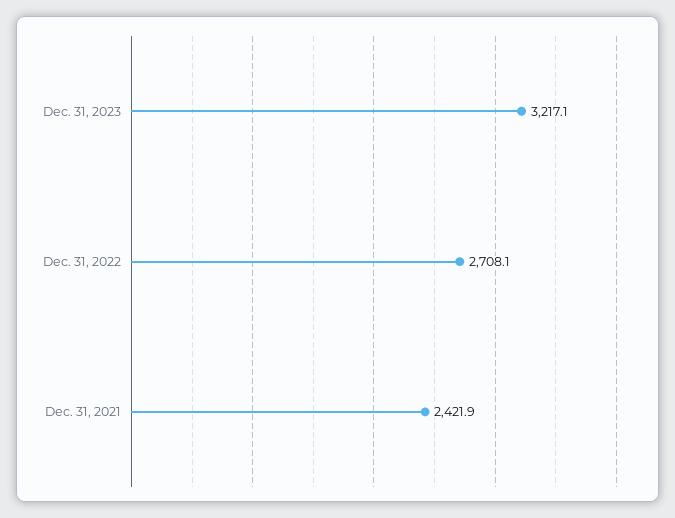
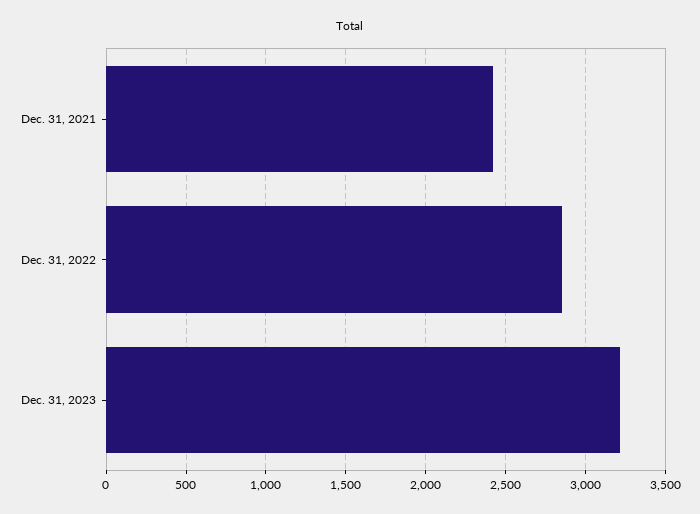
Dec. 31, 2022: 2708.1 -> 2850

